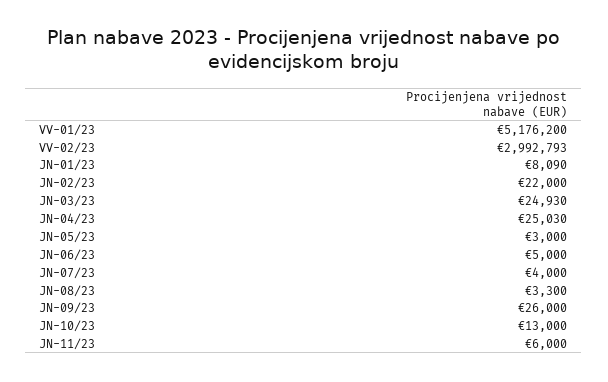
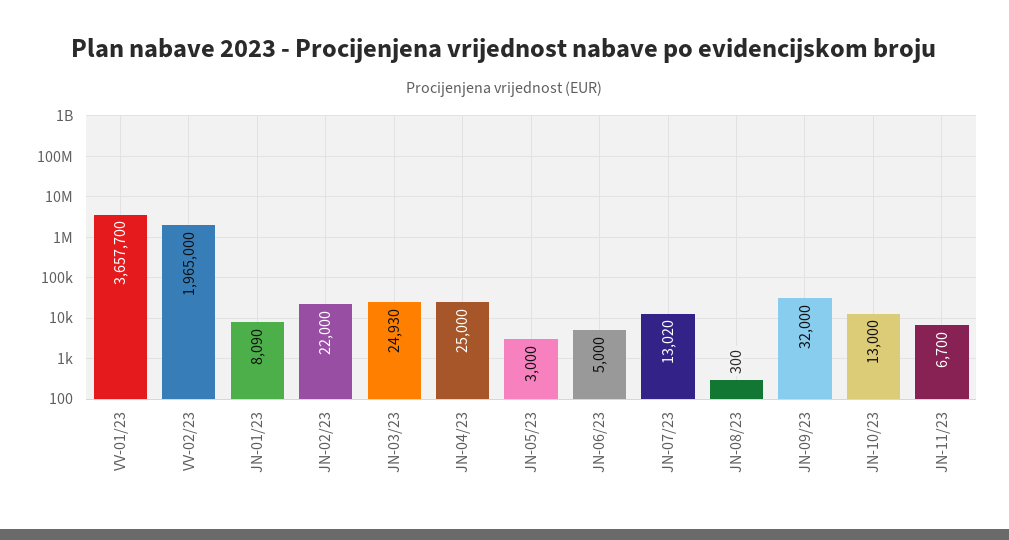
VV-01/23: 5176200 -> 3657700
VV-02/23: 2992793 -> 1965000
JN-04/23: 25030 -> 25000
JN-07/23: 4000 -> 13020
JN-08/23: 3300 -> 300
JN-09/23: 26000 -> 32000
JN-11/23: 6000 -> 6700

